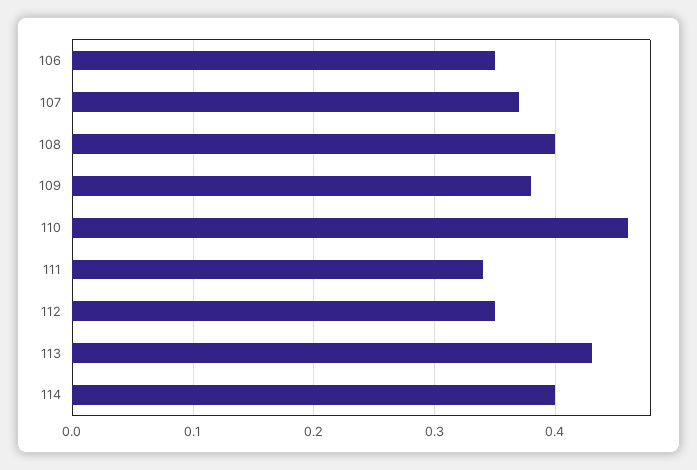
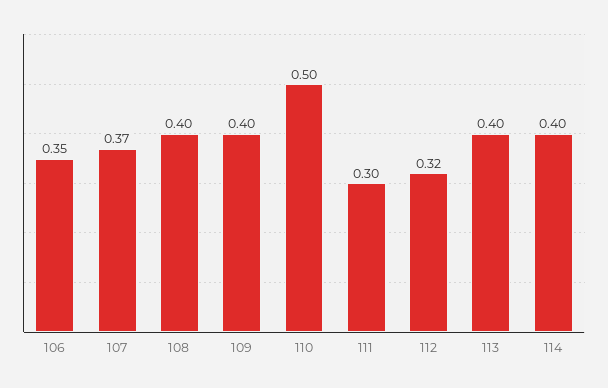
109: 0.38 -> 0.4
110: 0.46 -> 0.5
111: 0.34 -> 0.3
112: 0.35 -> 0.32
113: 0.43 -> 0.4

